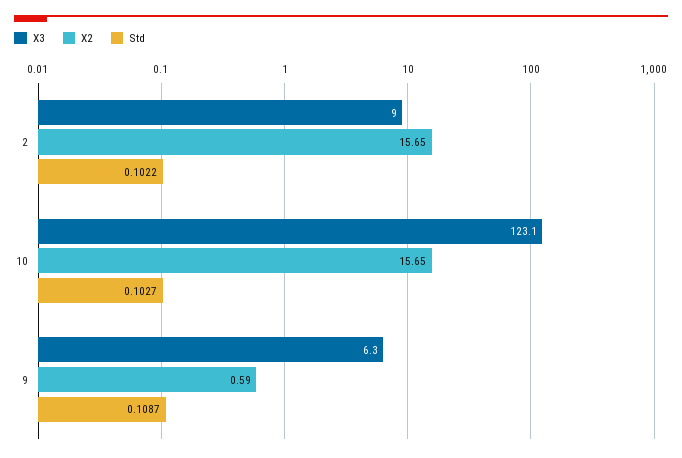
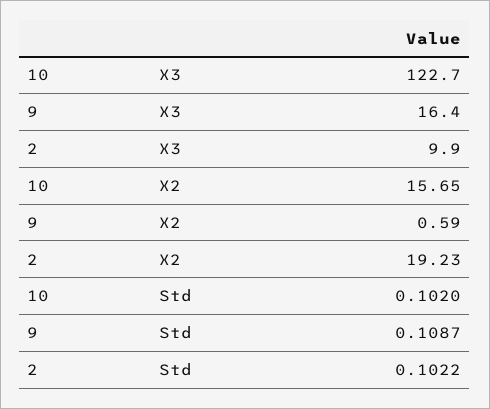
X3, 2: 9 -> 9.9
X2, 2: 15.65 -> 19.23
X3, 10: 123.1 -> 122.7
Std, 10: 0.1027 -> 0.102
X3, 9: 6.3 -> 16.4

